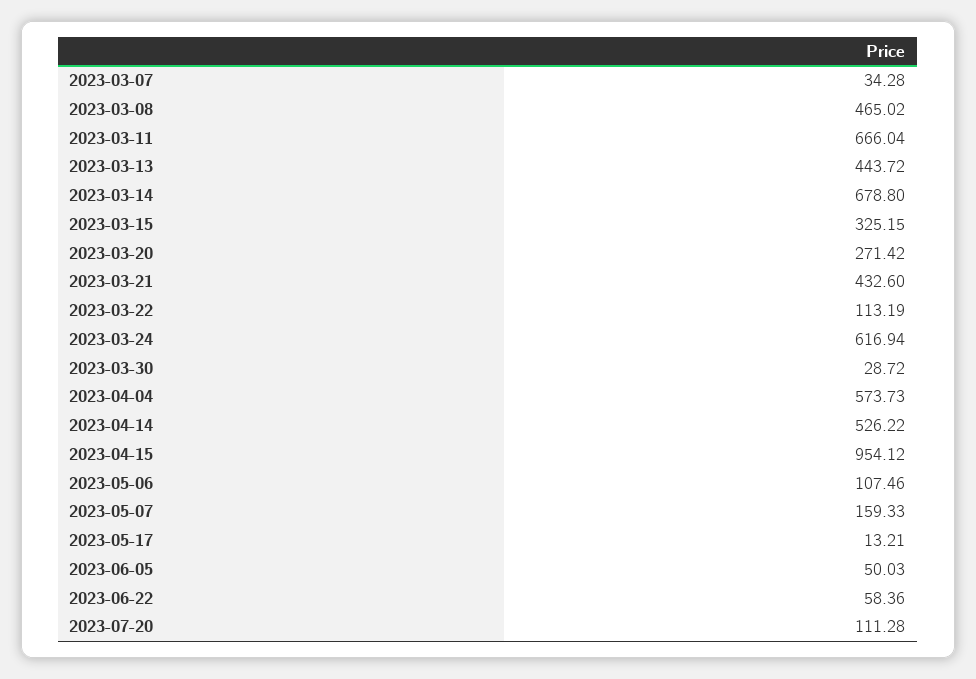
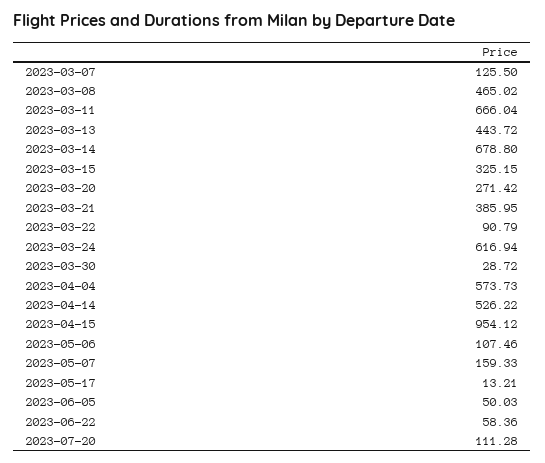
2023-03-07: 34.28 -> 125.5
2023-03-21: 432.6 -> 385.95
2023-03-22: 113.19 -> 90.79

